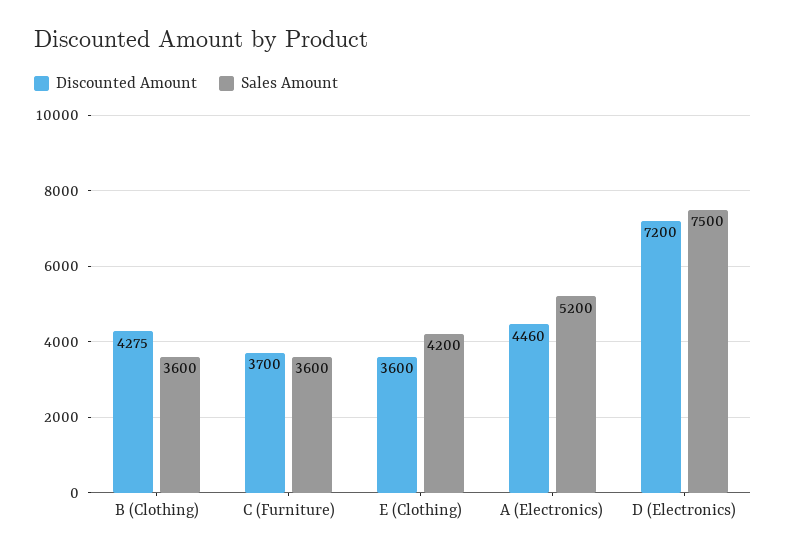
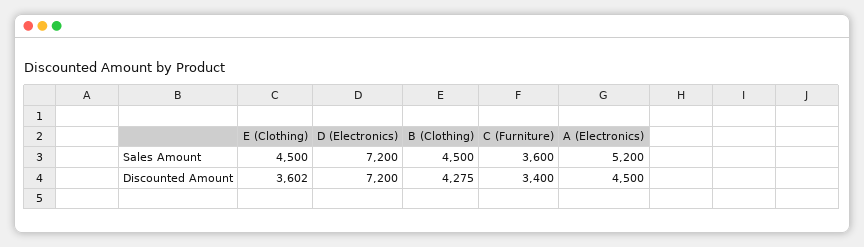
Sales Amount, B (Clothing): 3600 -> 4500
Discounted Amount, C (Furniture): 3700 -> 3400
Discounted Amount, E (Clothing): 3600 -> 3602
Sales Amount, E (Clothing): 4200 -> 4500
Discounted Amount, A (Electronics): 4460 -> 4500
Sales Amount, D (Electronics): 7500 -> 7200

